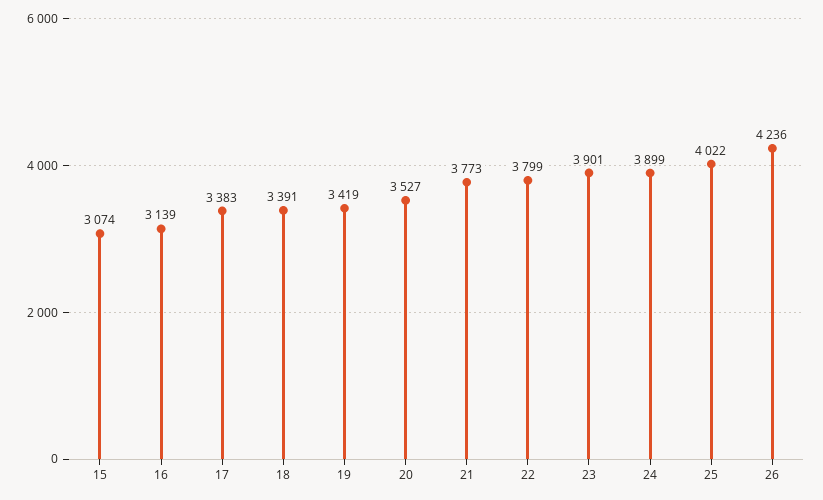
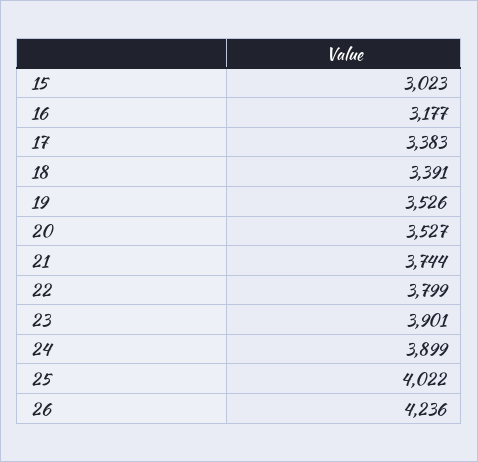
15: 3074 -> 3023
16: 3139 -> 3177
19: 3419 -> 3526
21: 3773 -> 3744

